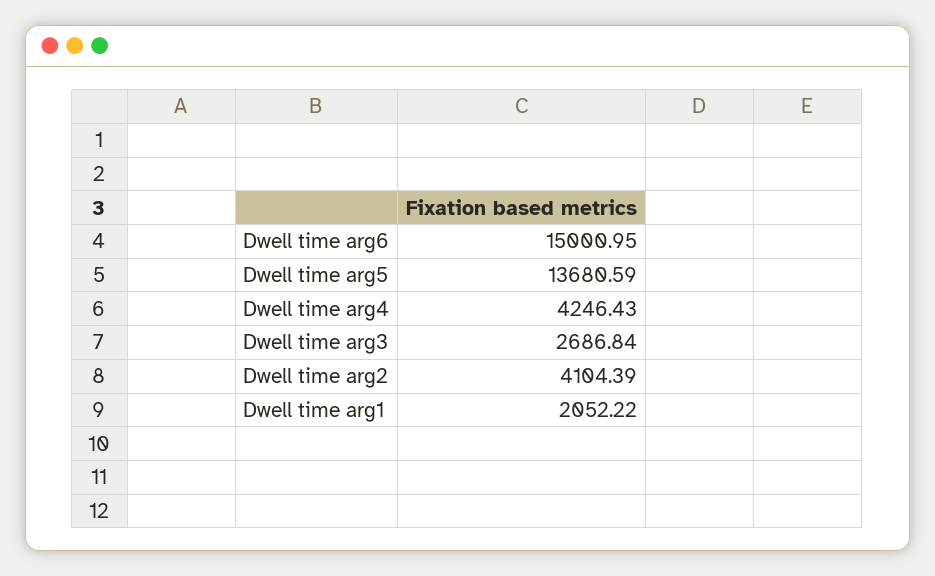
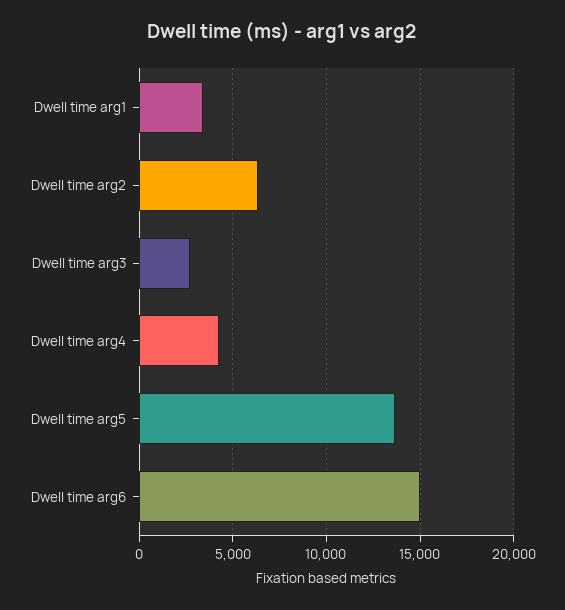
Dwell time arg2: 4104.39 -> 6500
Dwell time arg1: 2052.22 -> 3500

